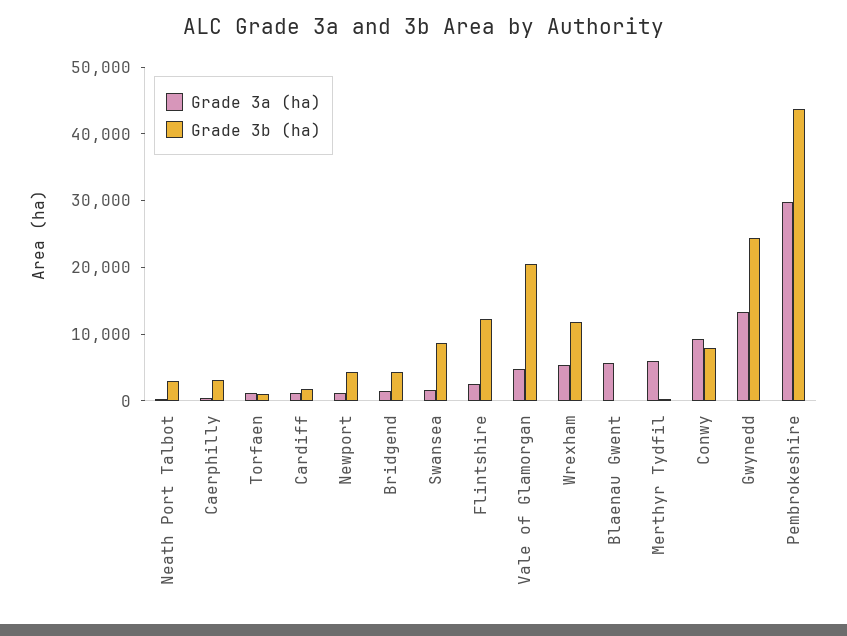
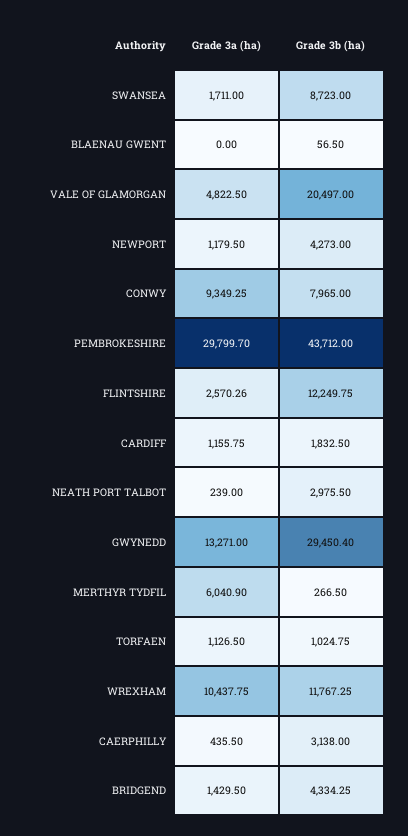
Grade 3a (ha), Wrexham: 6000 -> 10437.75
Grade 3a (ha), Blaenau Gwent: 6000 -> 0
Grade 3b (ha), Gwynedd: 24000 -> 29450.4

